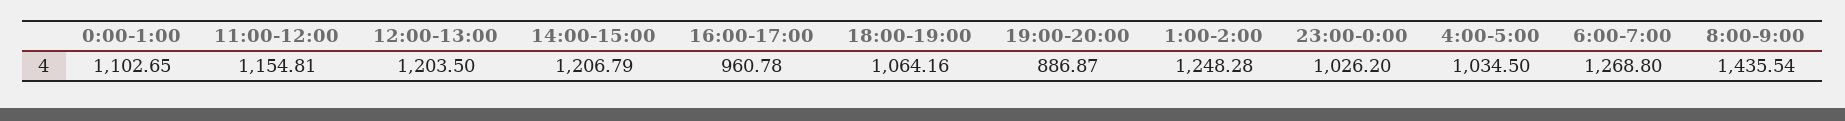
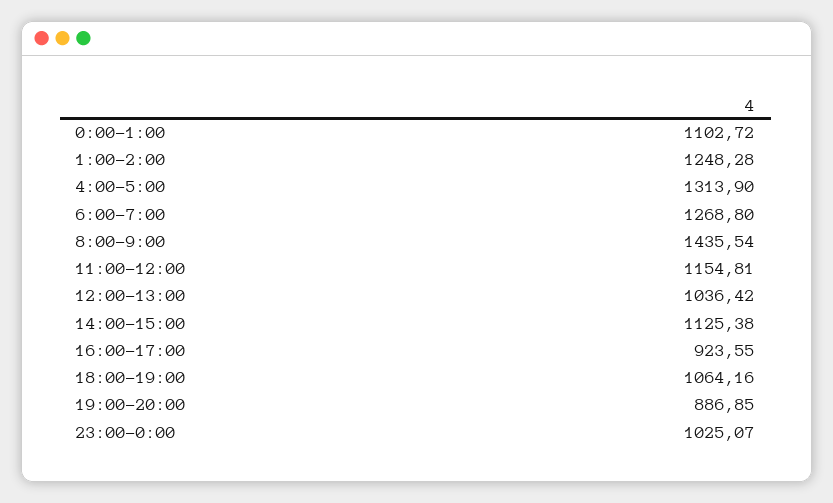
0:00-1:00: 1102.65 -> 1102.72
12:00-13:00: 1203.5 -> 1036.42
14:00-15:00: 1206.79 -> 1125.38
16:00-17:00: 960.78 -> 923.55
19:00-20:00: 886.87 -> 886.85
23:00-0:00: 1026.2 -> 1025.07
4:00-5:00: 1034.5 -> 1313.9

